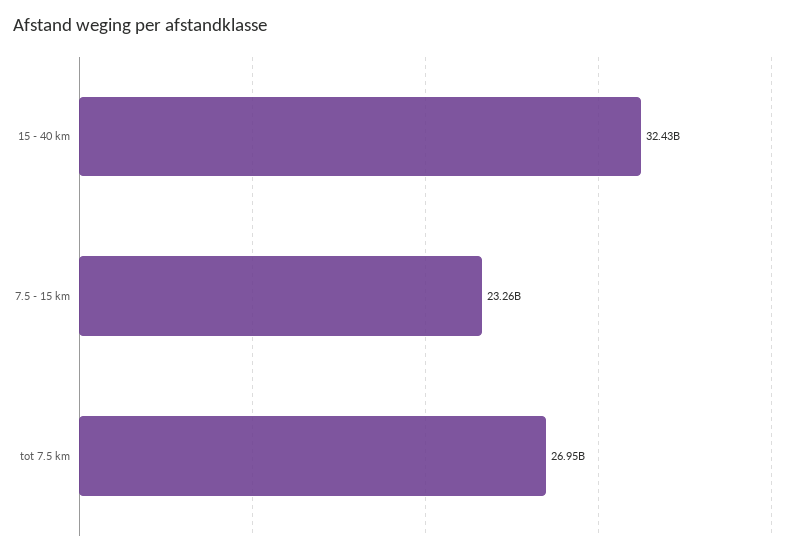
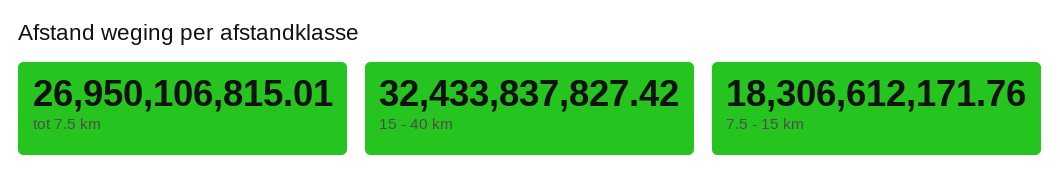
7.5 - 15 km: 23260000000 -> 18306612171.76

